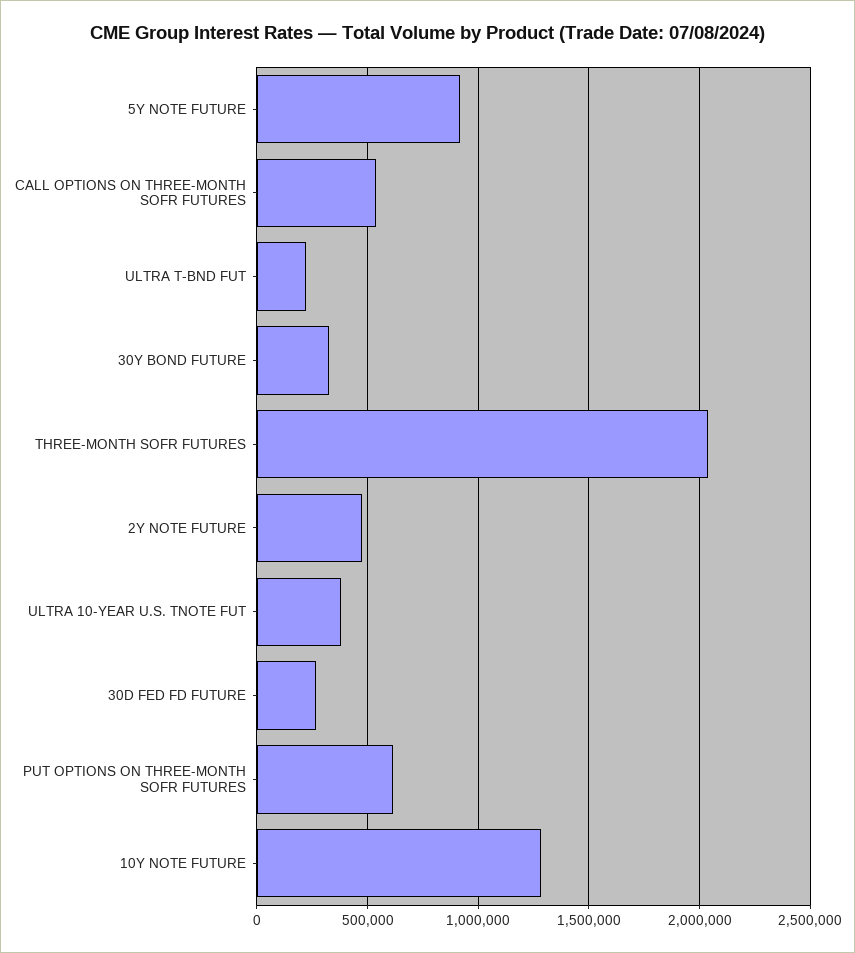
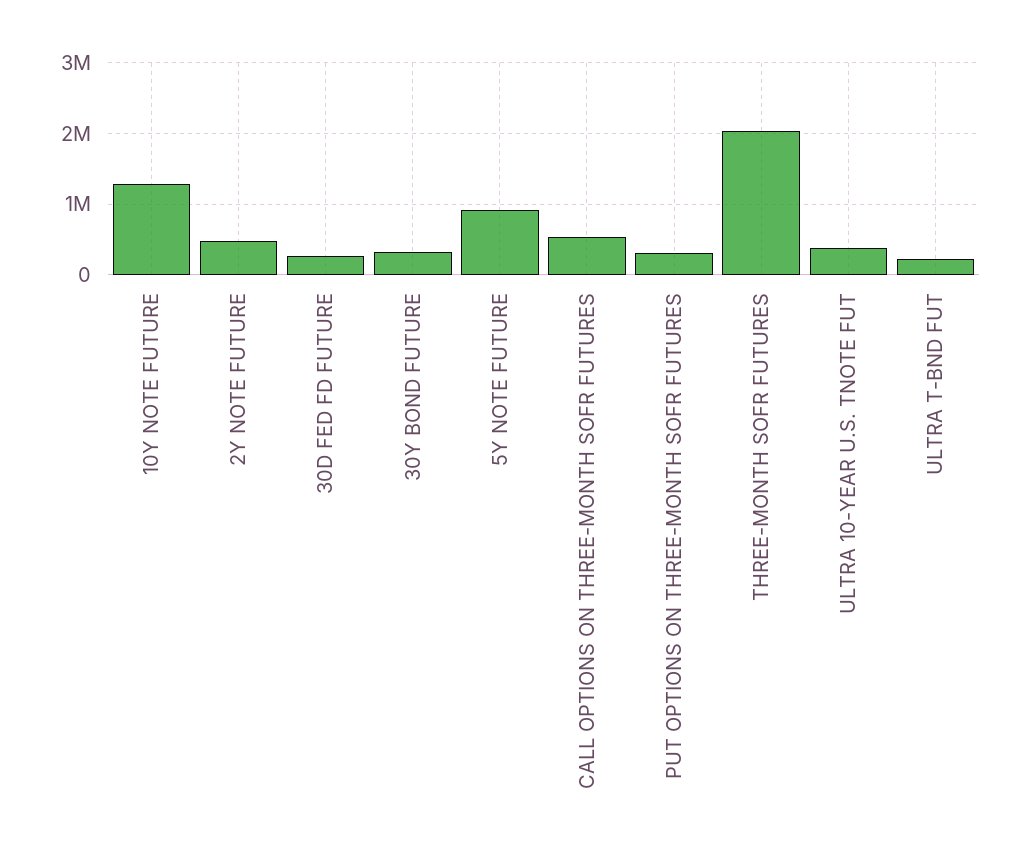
PUT OPTIONS ON THREE-MONTH SOFR FUTURES: 600000 -> 300000

